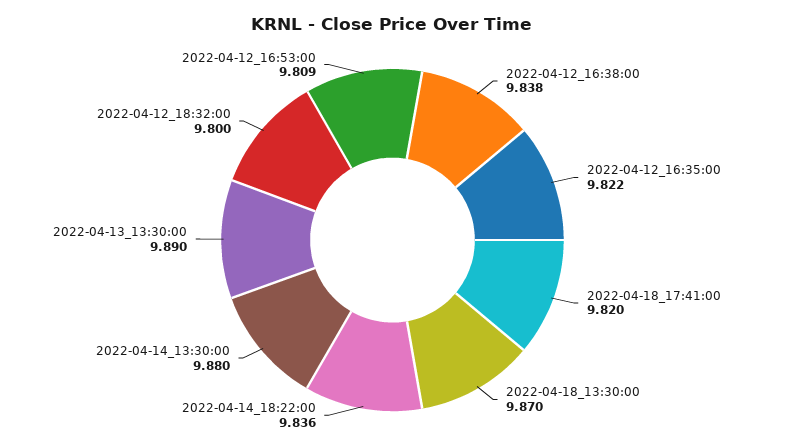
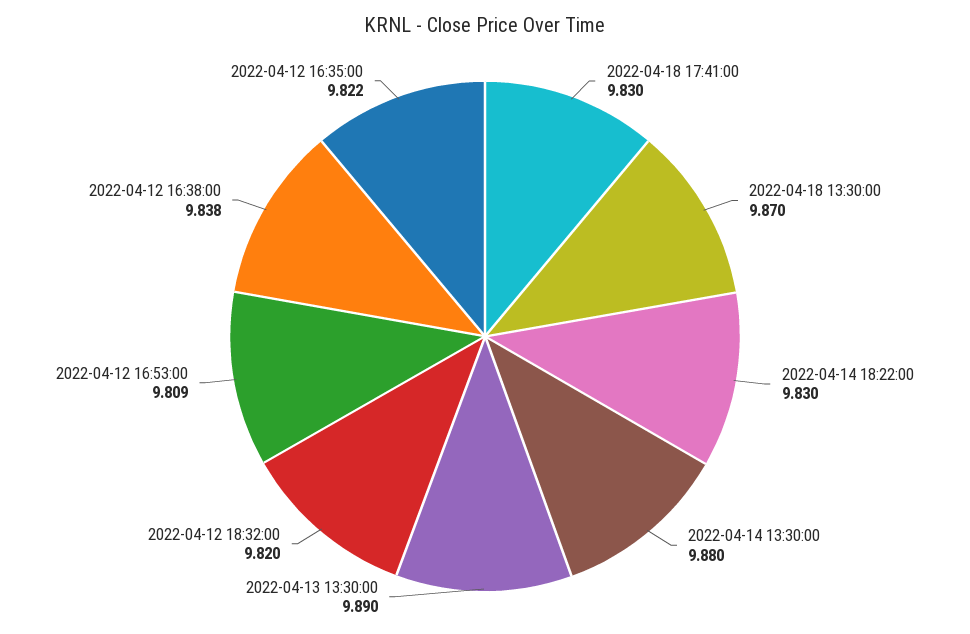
2022-04-18_17:41:00: 9.82 -> 9.83
2022-04-14_18:22:00: 9.836 -> 9.83
2022-04-12_18:32:00: 9.8 -> 9.82

